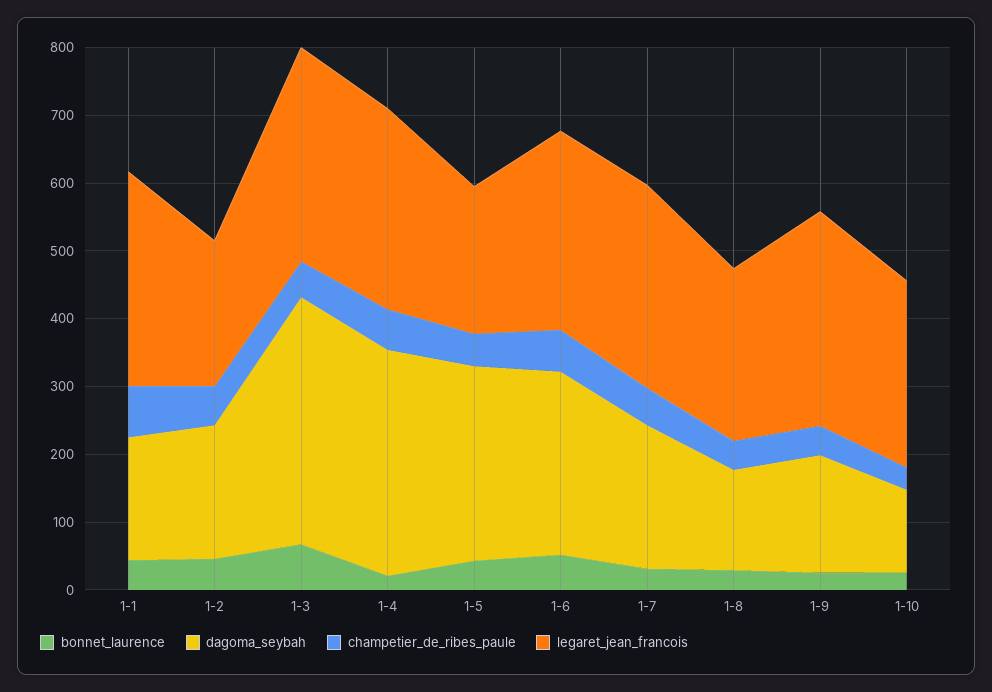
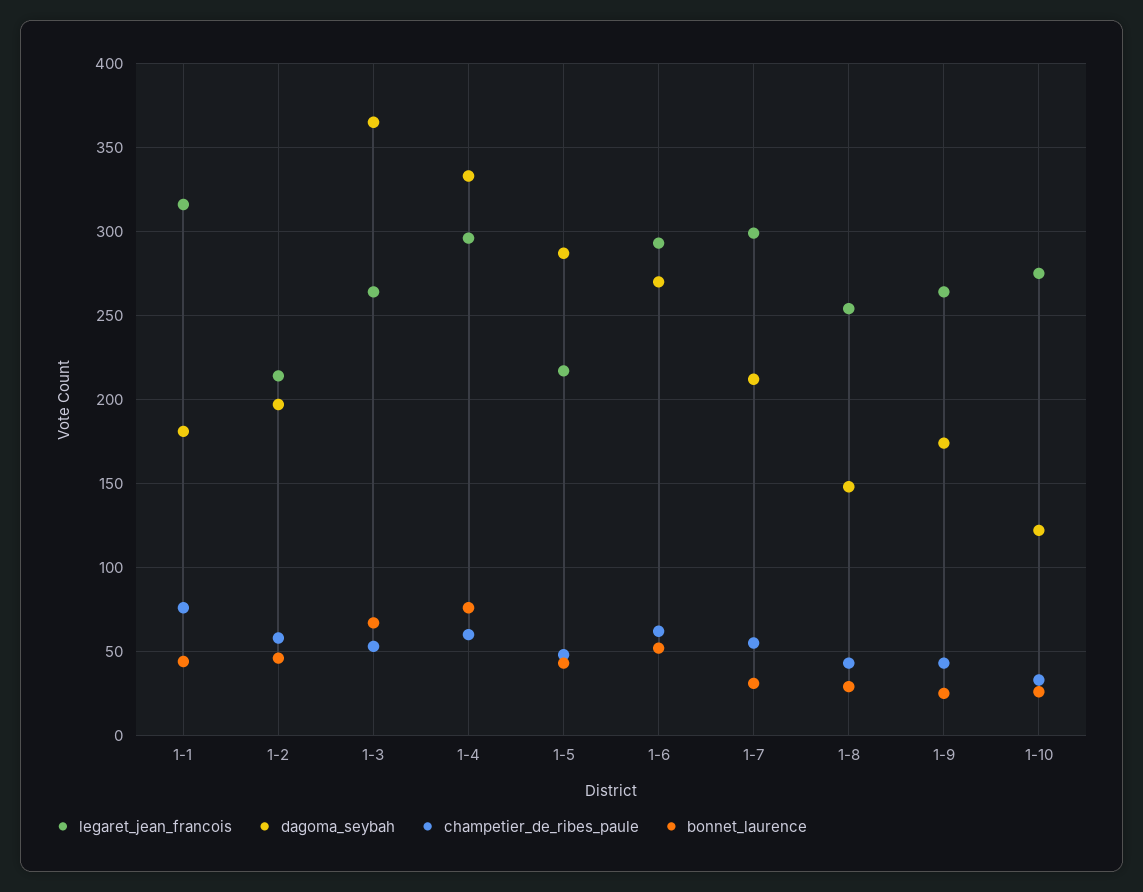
legaret_jean_francois, 1-3: 320 -> 265
bonnet_laurence, 1-4: 20 -> 75
legaret_jean_francois, 1-9: 320 -> 265

